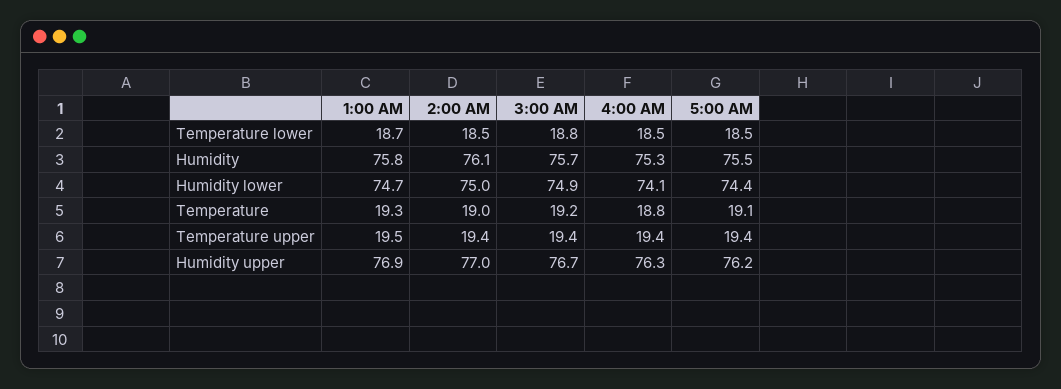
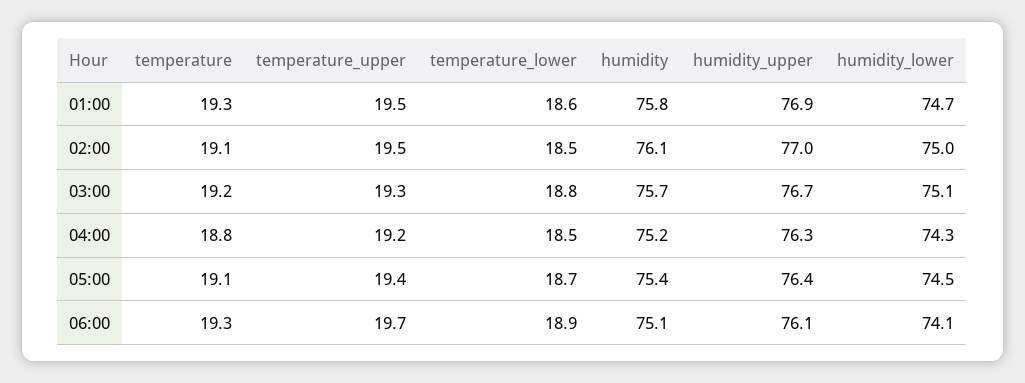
1:00 AM, Temperature lower: 18.7 -> 18.6
5:00 AM, Temperature lower: 18.5 -> 18.7
4:00 AM, Humidity: 75.3 -> 75.2
5:00 AM, Humidity: 75.5 -> 75.4
3:00 AM, Humidity lower: 74.9 -> 75.1
4:00 AM, Humidity lower: 74.1 -> 74.3
5:00 AM, Humidity lower: 74.4 -> 74.5
2:00 AM, Temperature: 19 -> 19.1
2:00 AM, Temperature upper: 19.4 -> 19.5
3:00 AM, Temperature upper: 19.4 -> 19.3
4:00 AM, Temperature upper: 19.4 -> 19.2
5:00 AM, Humidity upper: 76.2 -> 76.4
06:00, Temperature: none -> 19.3
06:00, Temperature upper: none -> 19.7
06:00, Temperature lower: none -> 18.9
06:00, Humidity: none -> 75.1
06:00, Humidity upper: none -> 76.1
06:00, Humidity lower: none -> 74.1

